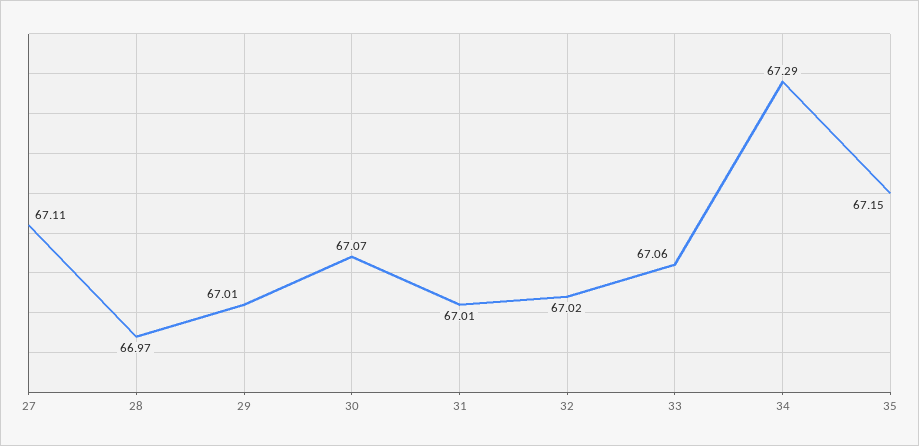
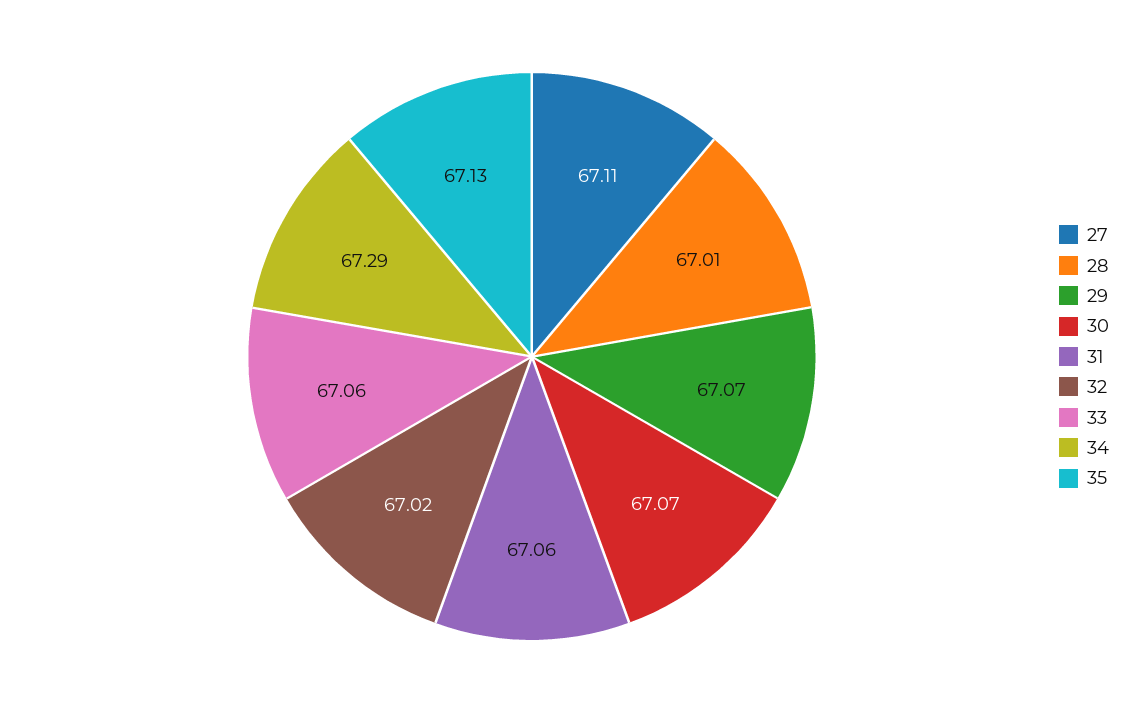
28: 66.97 -> 67.01
29: 67.01 -> 67.07
31: 67.01 -> 67.06
35: 67.15 -> 67.13

